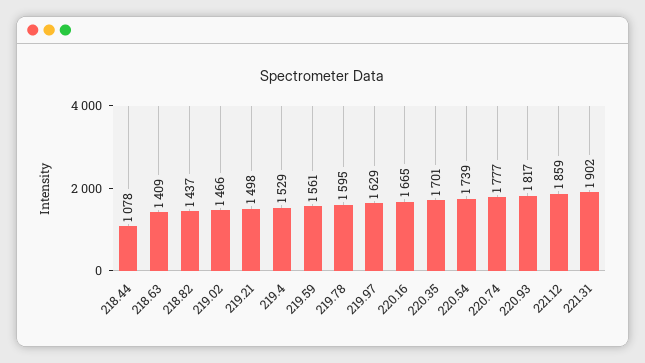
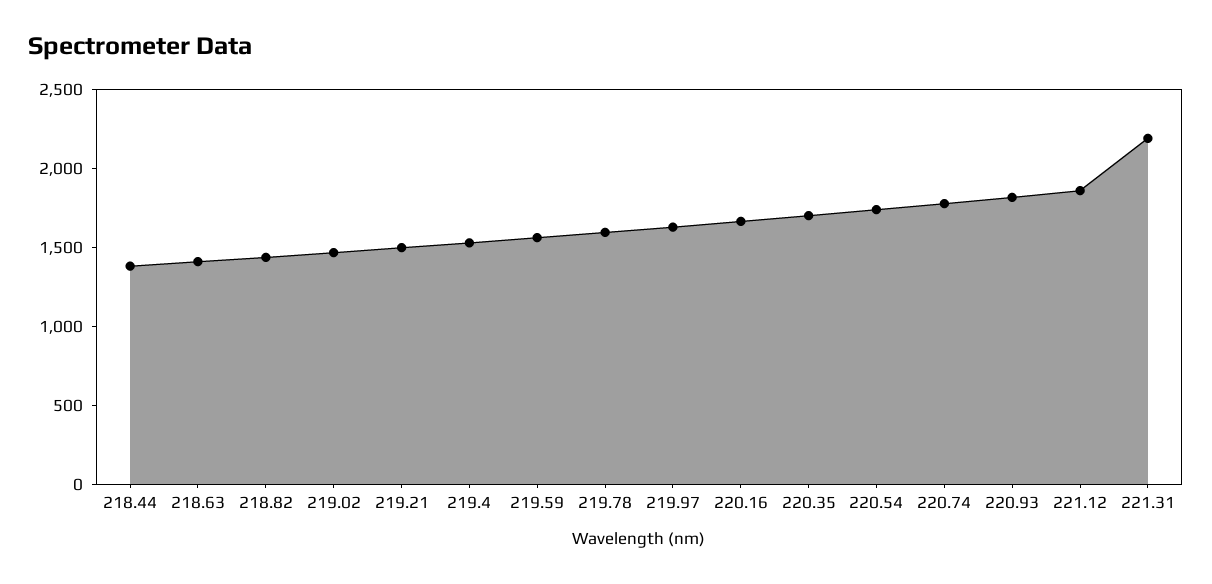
218.44: 1078 -> 1400
221.31: 1902 -> 2200

